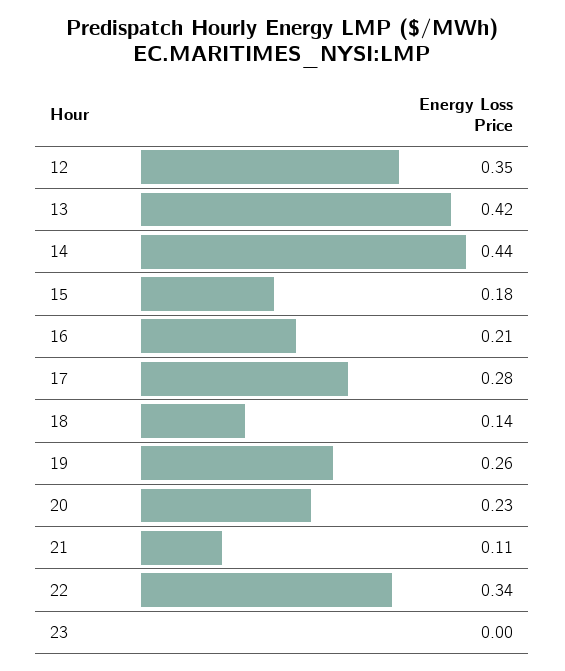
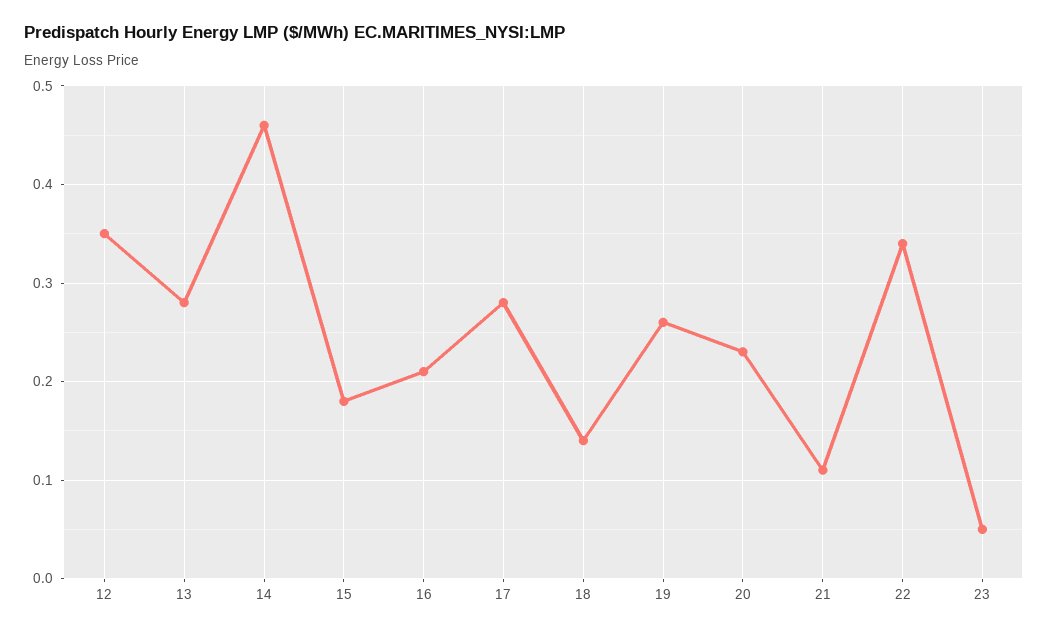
13: 0.42 -> 0.28
14: 0.44 -> 0.46
23: 0 -> 0.05

